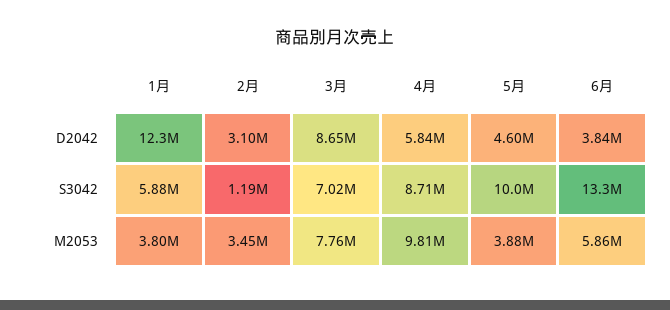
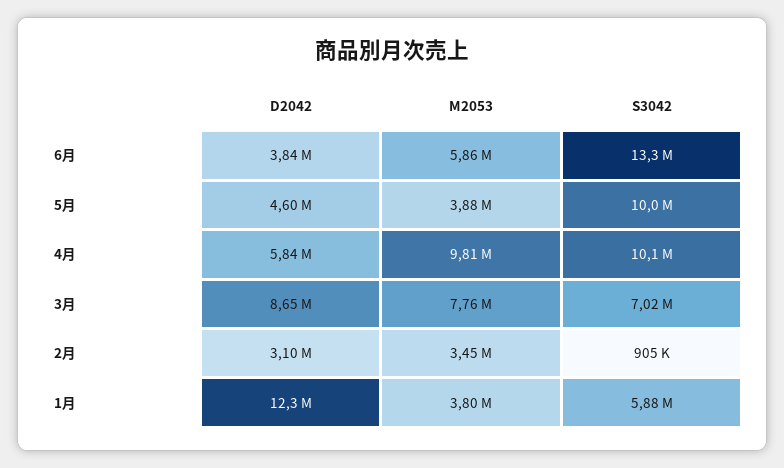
2月, S3042: 1190000 -> 905000
4月, S3042: 8710000 -> 10100000

